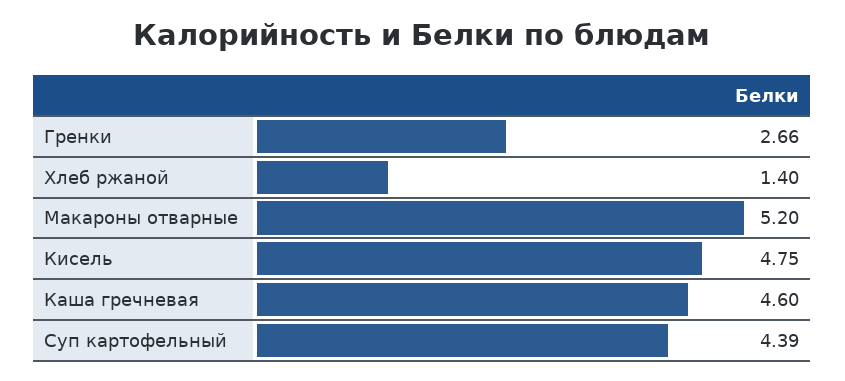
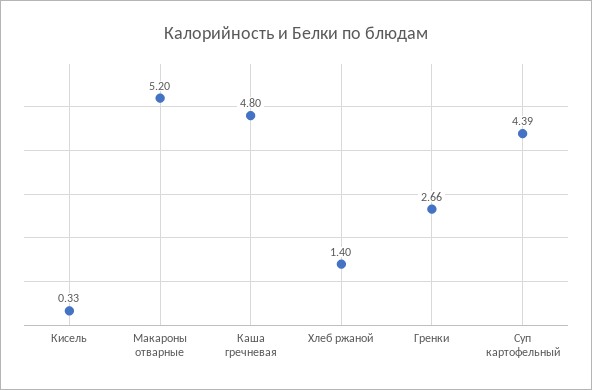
Кисель: 4.75 -> 0.33
Каша гречневая: 4.6 -> 4.8

